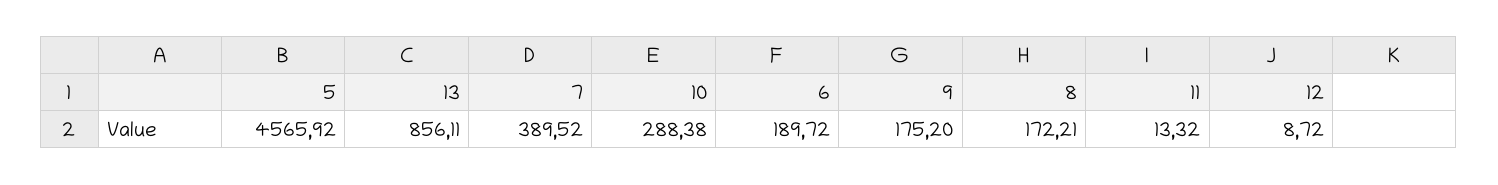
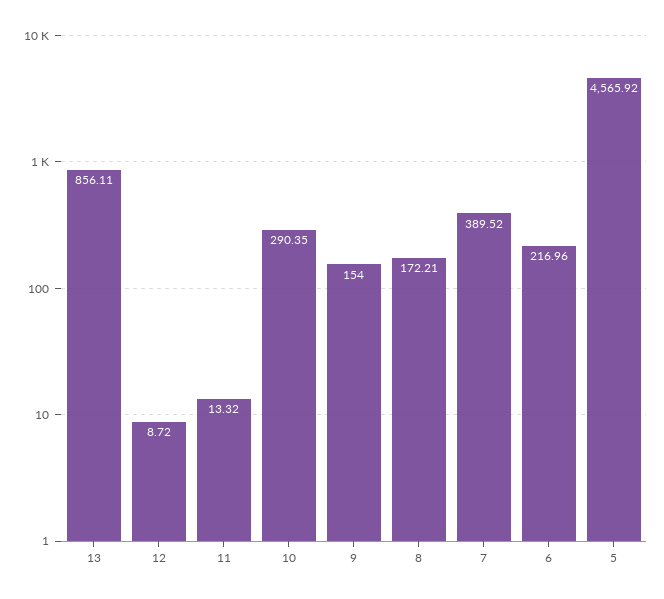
10: 288.38 -> 290.35
6: 189.72 -> 216.96
9: 175.2 -> 154

